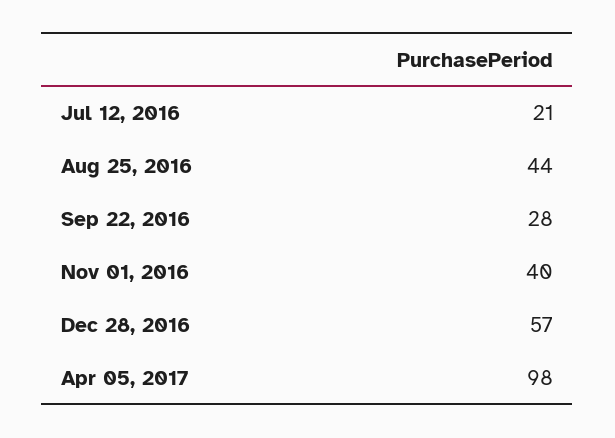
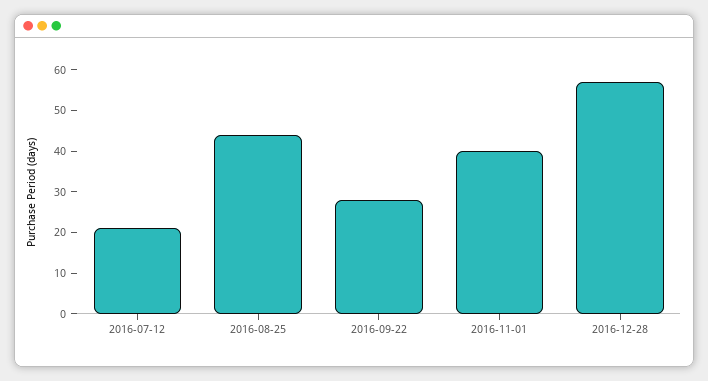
Apr 05, 2017: 98 -> none

